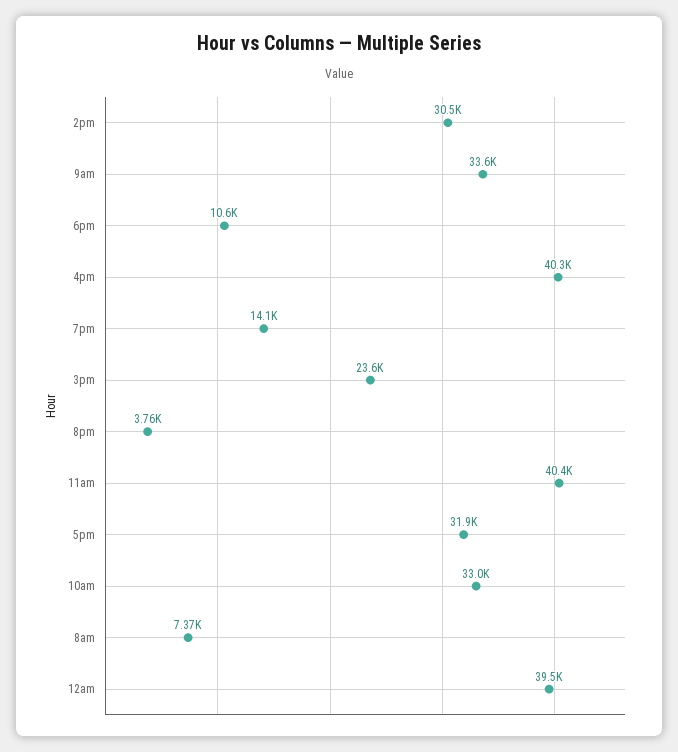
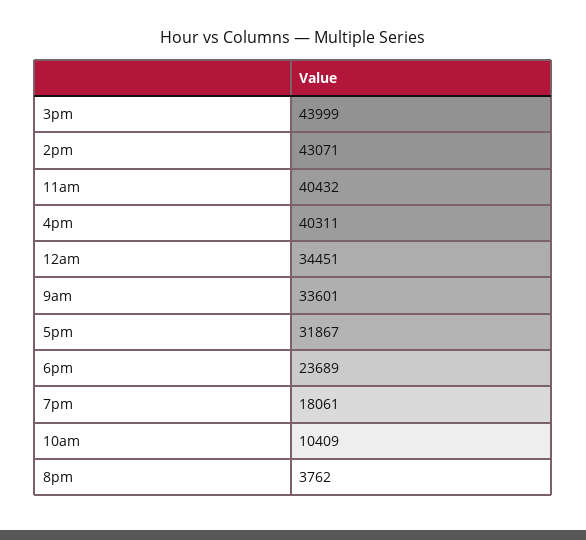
2pm: 30500 -> 43071
6pm: 10600 -> 23689
7pm: 14100 -> 18061
3pm: 23600 -> 43999
10am: 33000 -> 10409
8am: 7370 -> none
12am: 39500 -> 34451

